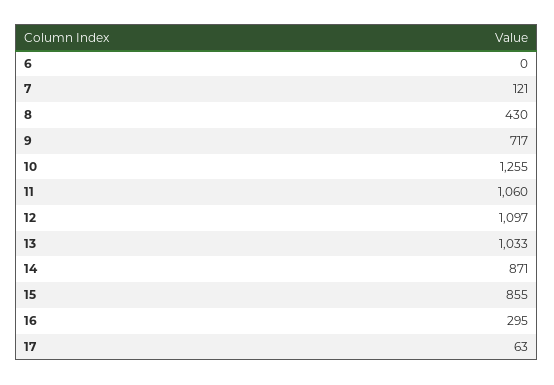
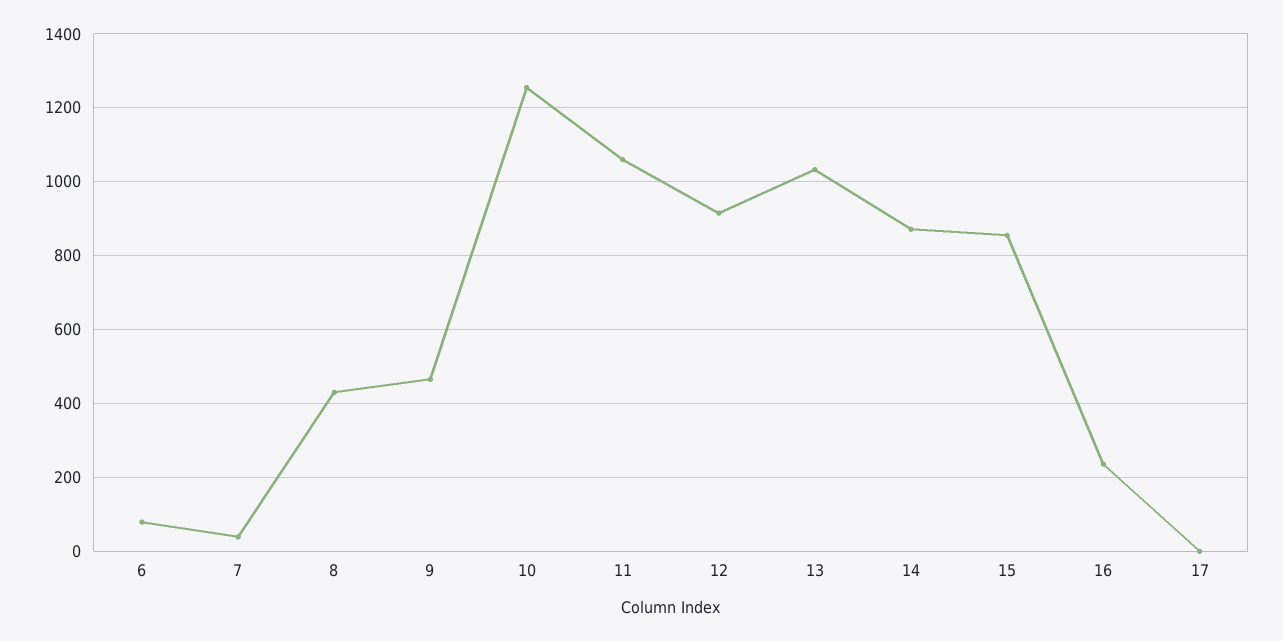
6: 0 -> 80
7: 121 -> 40
9: 717 -> 460
12: 1097 -> 920
16: 295 -> 240
17: 63 -> 0

